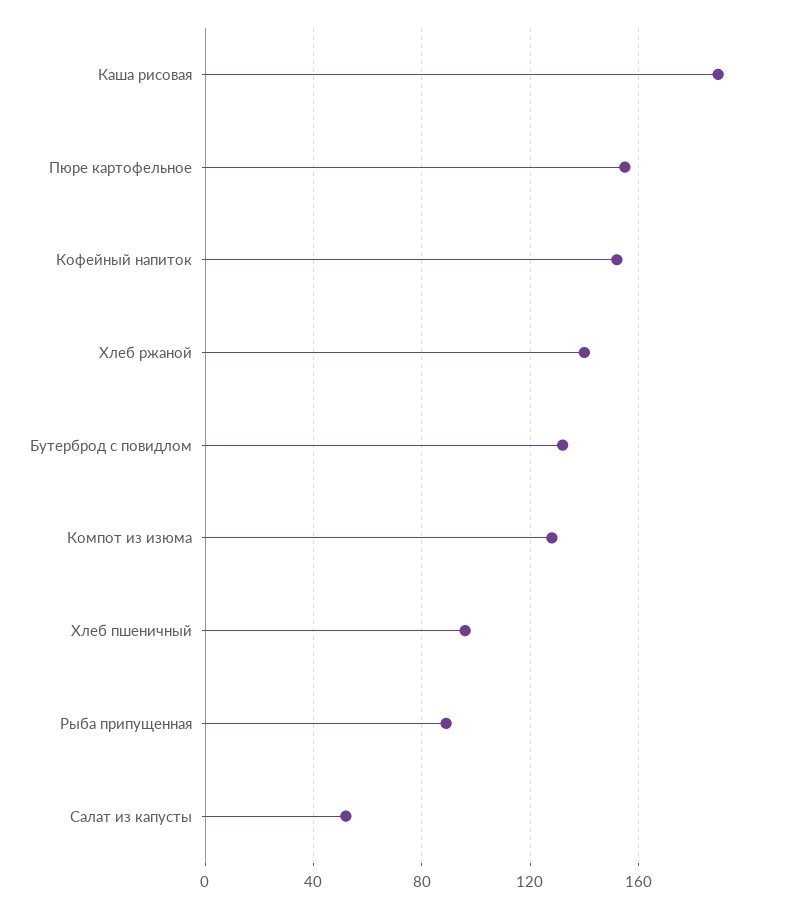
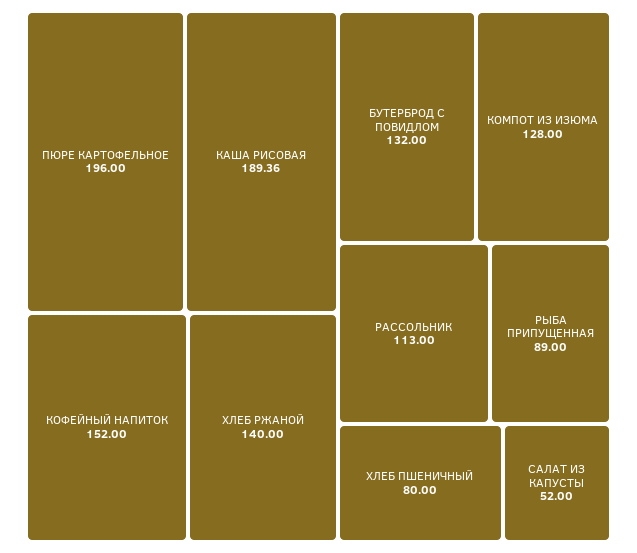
Пюре картофельное: 155 -> 196
Хлеб пшеничный: 95 -> 80
РАССОЛЬНИК: none -> 113

